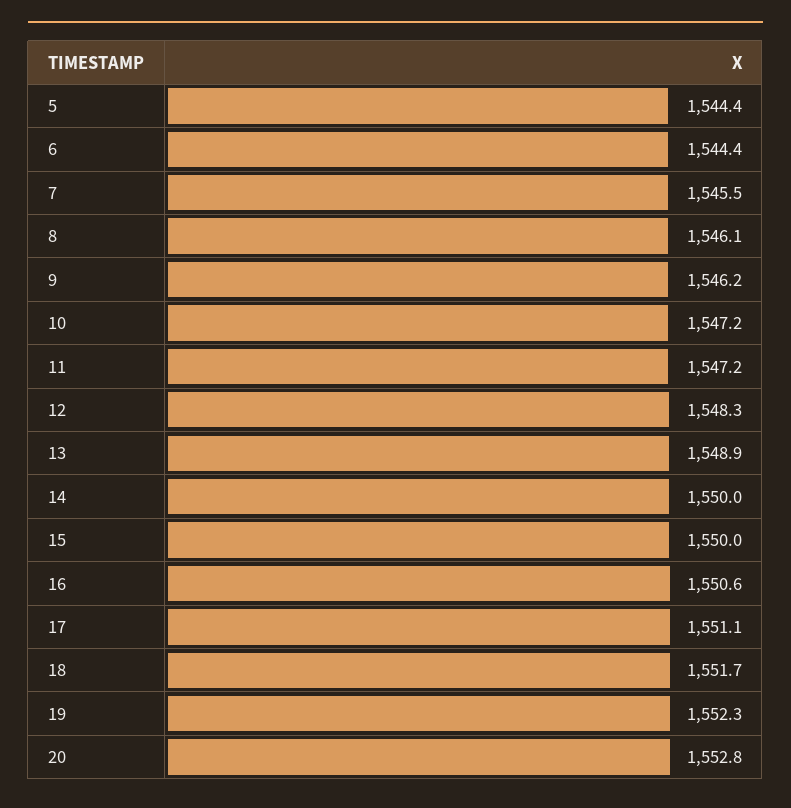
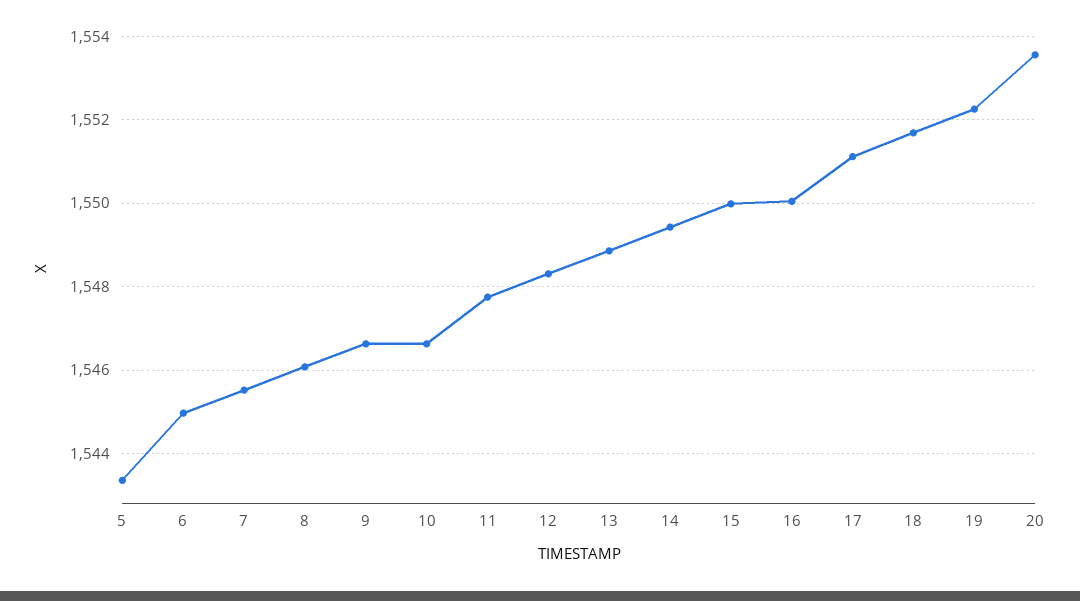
5: 1544.4 -> 1543.4
6: 1544.4 -> 1545
9: 1546.2 -> 1546.6
10: 1547.2 -> 1546.6
11: 1547.2 -> 1547.8
14: 1550 -> 1549.4
16: 1550.6 -> 1550
20: 1552.8 -> 1553.6

